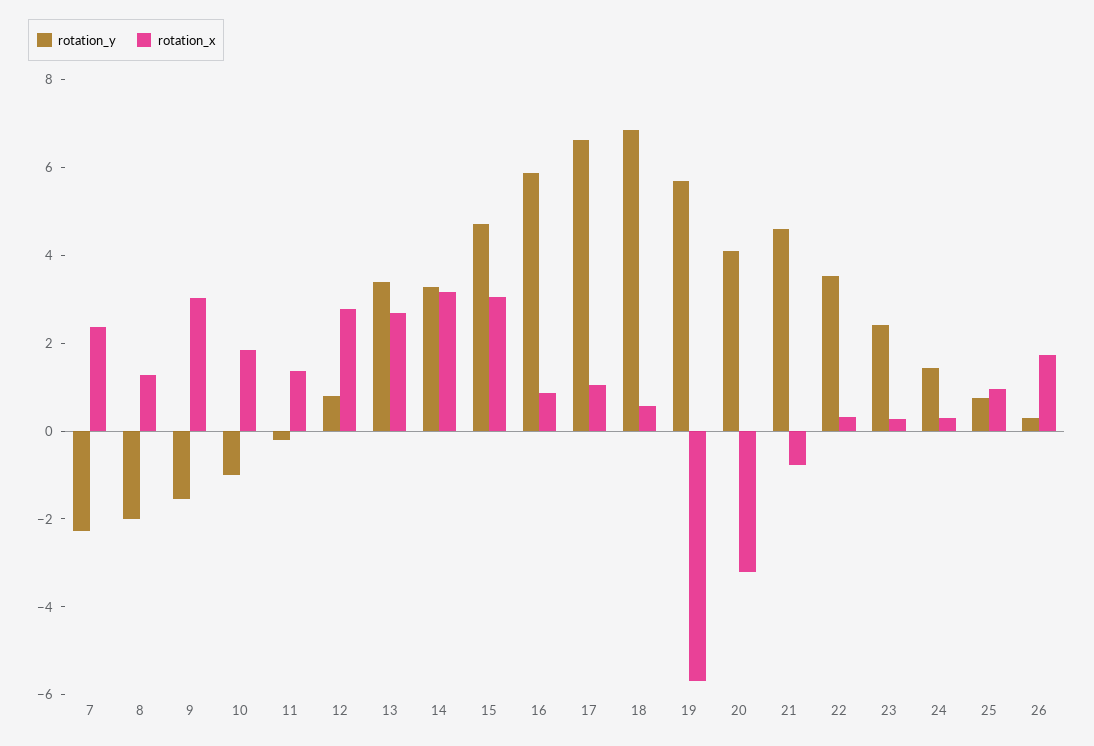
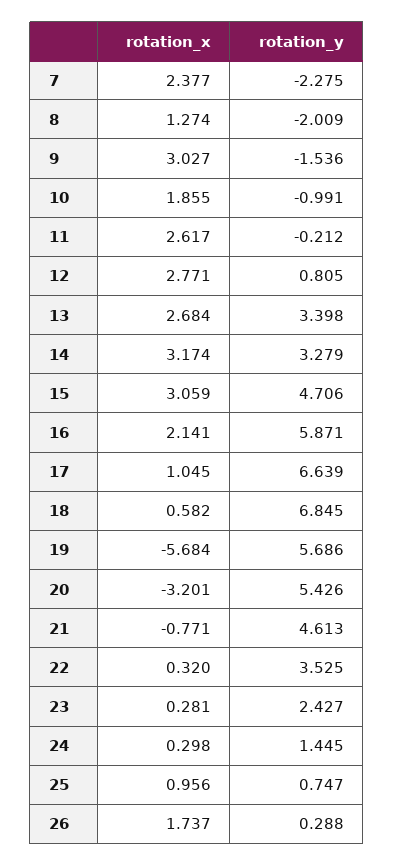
rotation_x, 11: 1.5 -> 2.617
rotation_x, 16: 1 -> 2.141
rotation_y, 20: 4 -> 5.426

